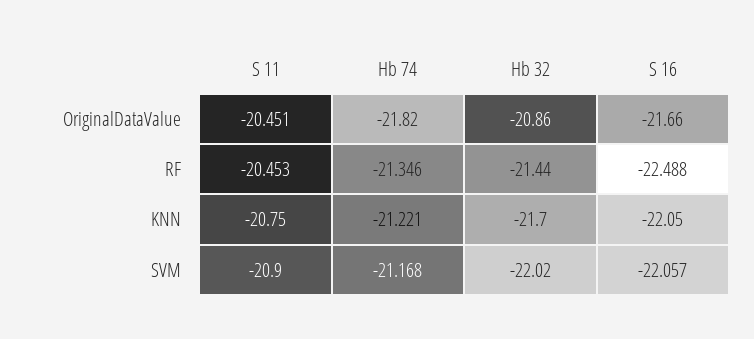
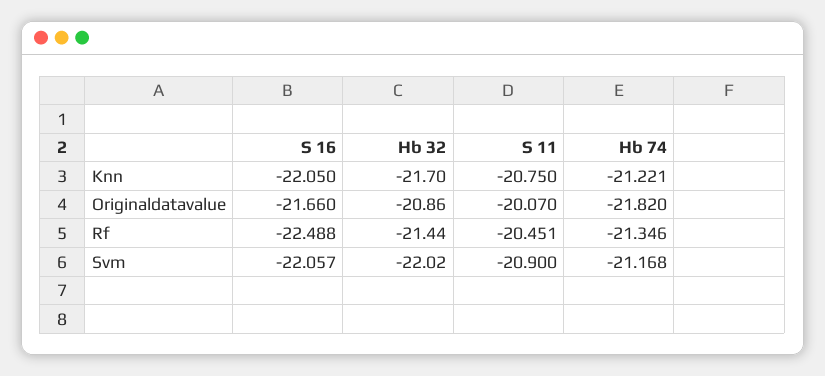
S 11, OriginalDataValue: -20.451 -> -20.07
S 11, RF: -20.453 -> -20.451

